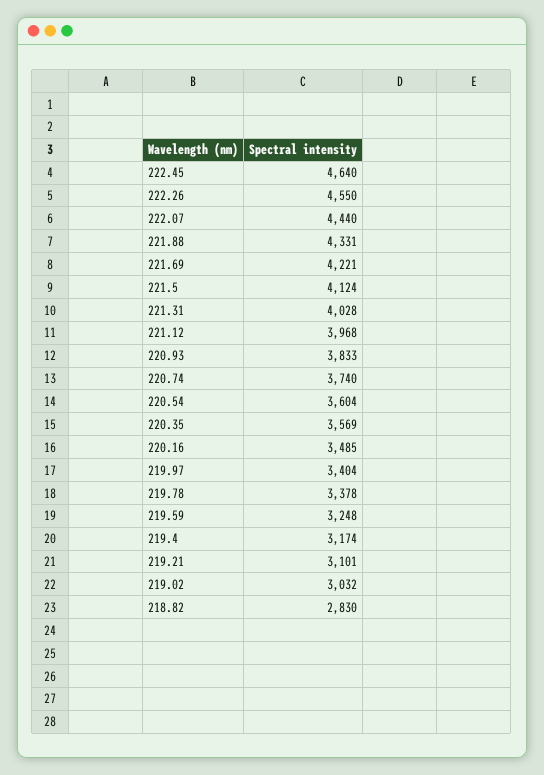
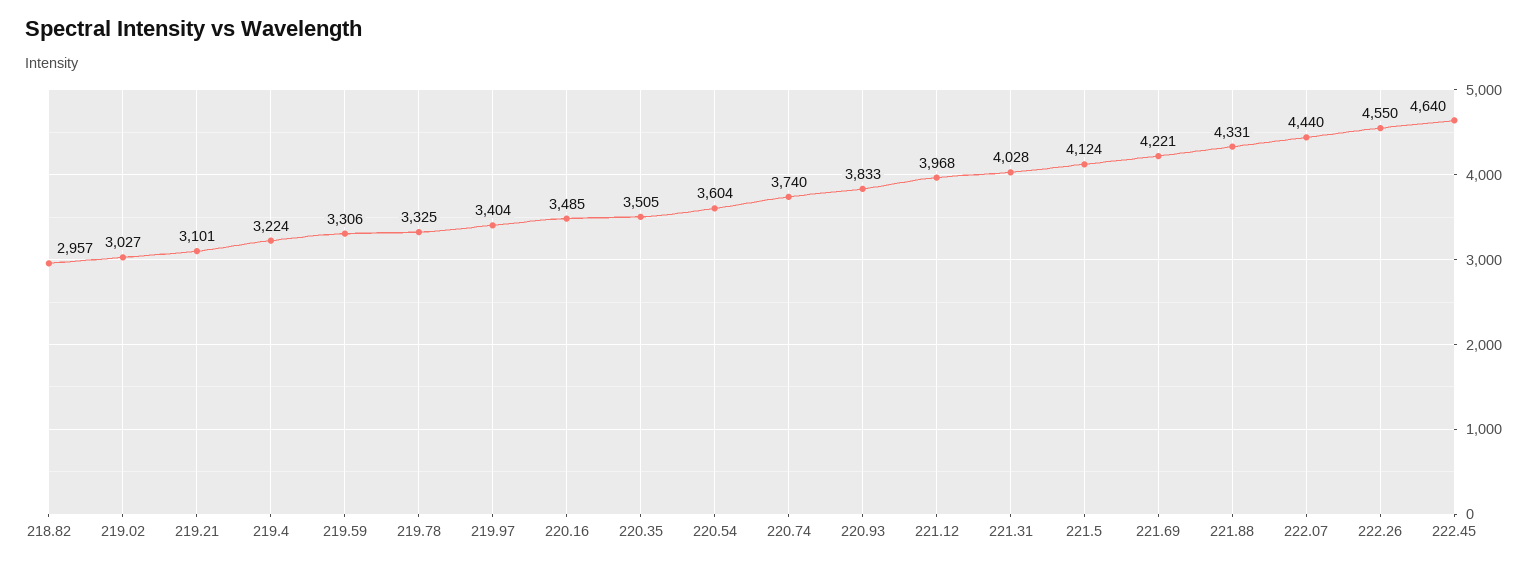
220.35: 3569 -> 3505
219.78: 3378 -> 3325
219.59: 3248 -> 3306
219.4: 3174 -> 3224
219.02: 3032 -> 3027
218.82: 2830 -> 2957

